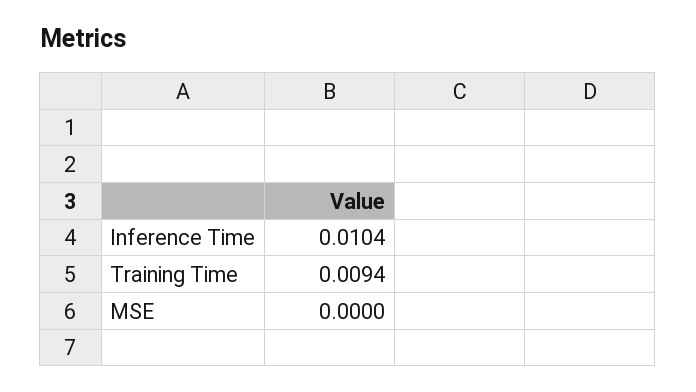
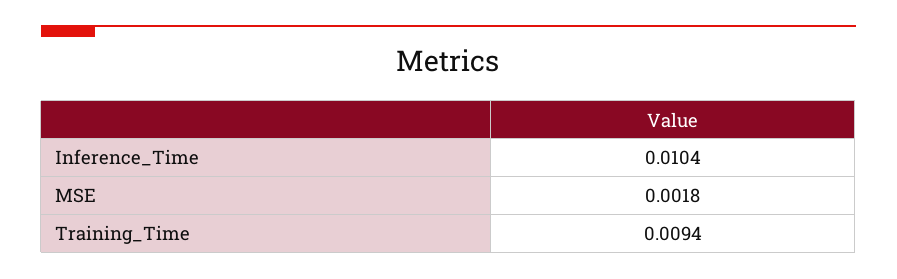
MSE: 0 -> 0.0018

